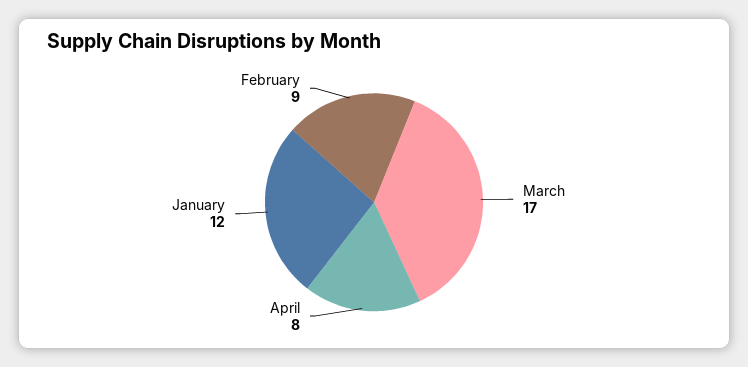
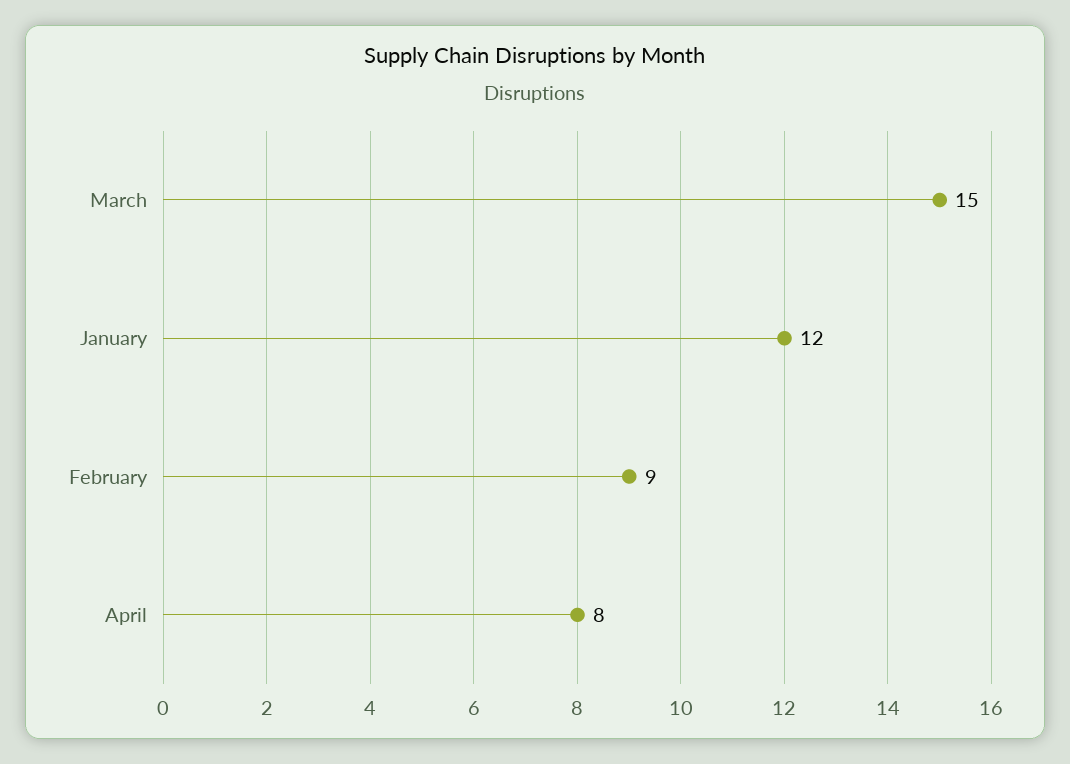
March: 17 -> 15

